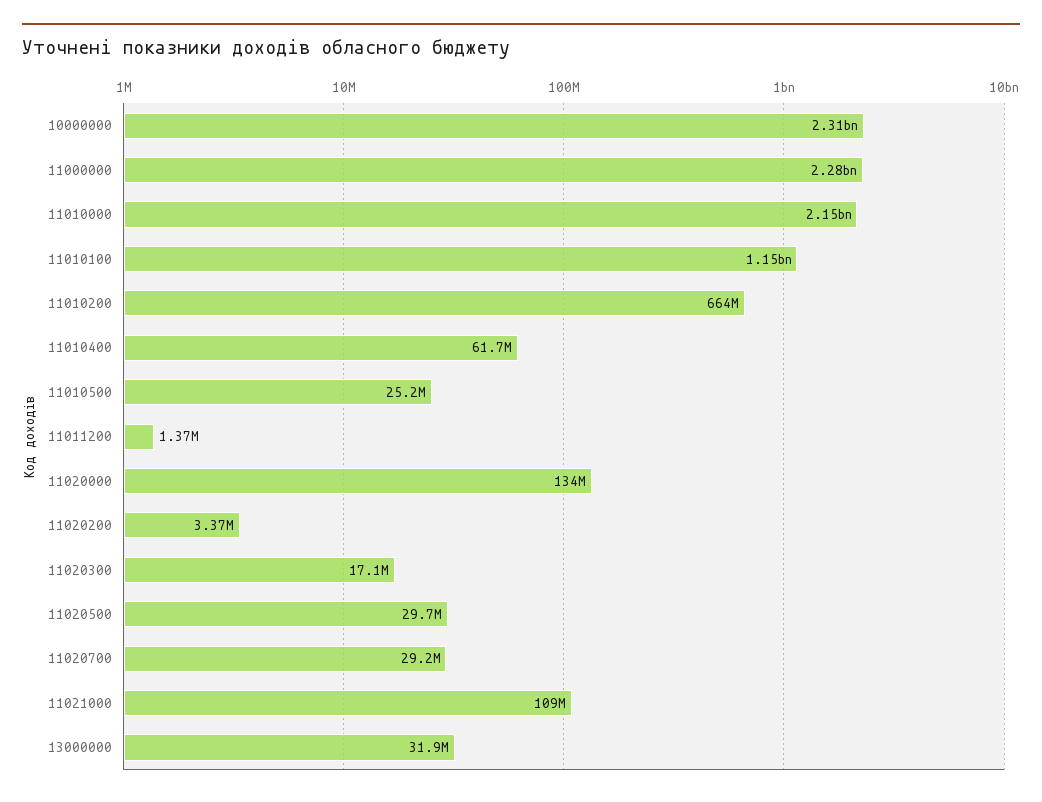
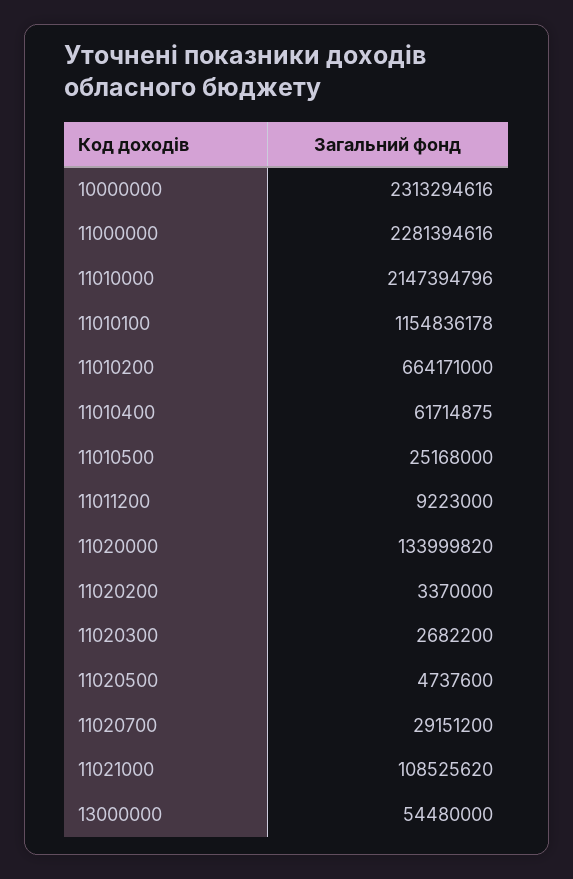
11011200: 1370000 -> 9223000
11020300: 17100000 -> 2682200
11020500: 29700000 -> 4737600
13000000: 31900000 -> 54480000

